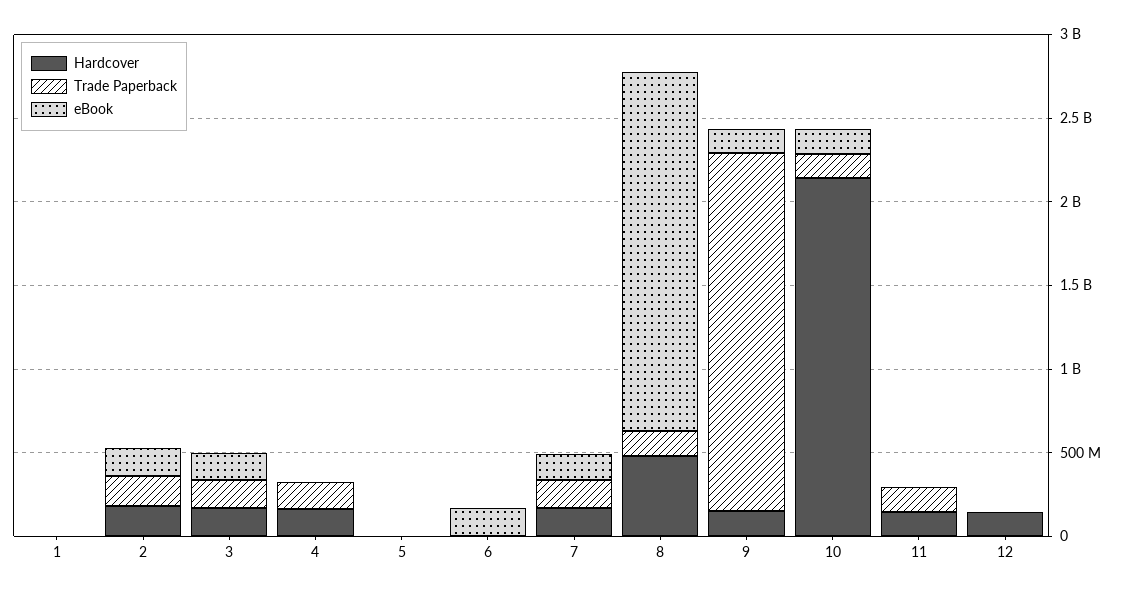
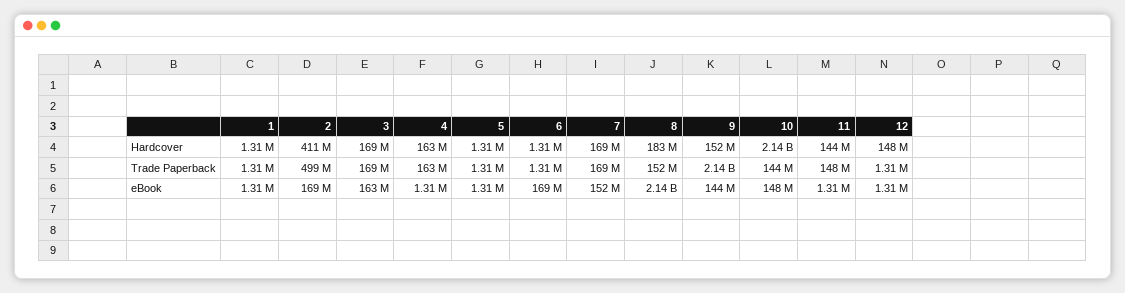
Hardcover, 2: 200000000 -> 411000000
Trade Paperback, 2: 200000000 -> 499000000
Hardcover, 8: 500000000 -> 183000000

